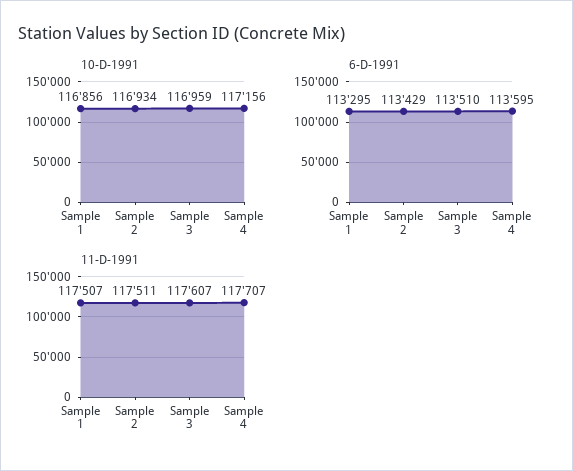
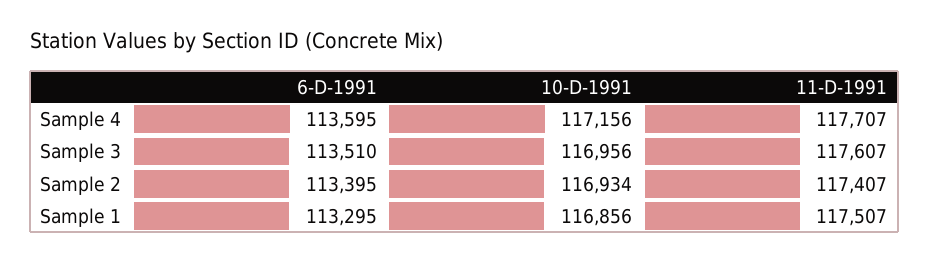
10-D-1991, Sample 3: 116959 -> 116956
6-D-1991, Sample 2: 113429 -> 113395
11-D-1991, Sample 2: 117511 -> 117407

